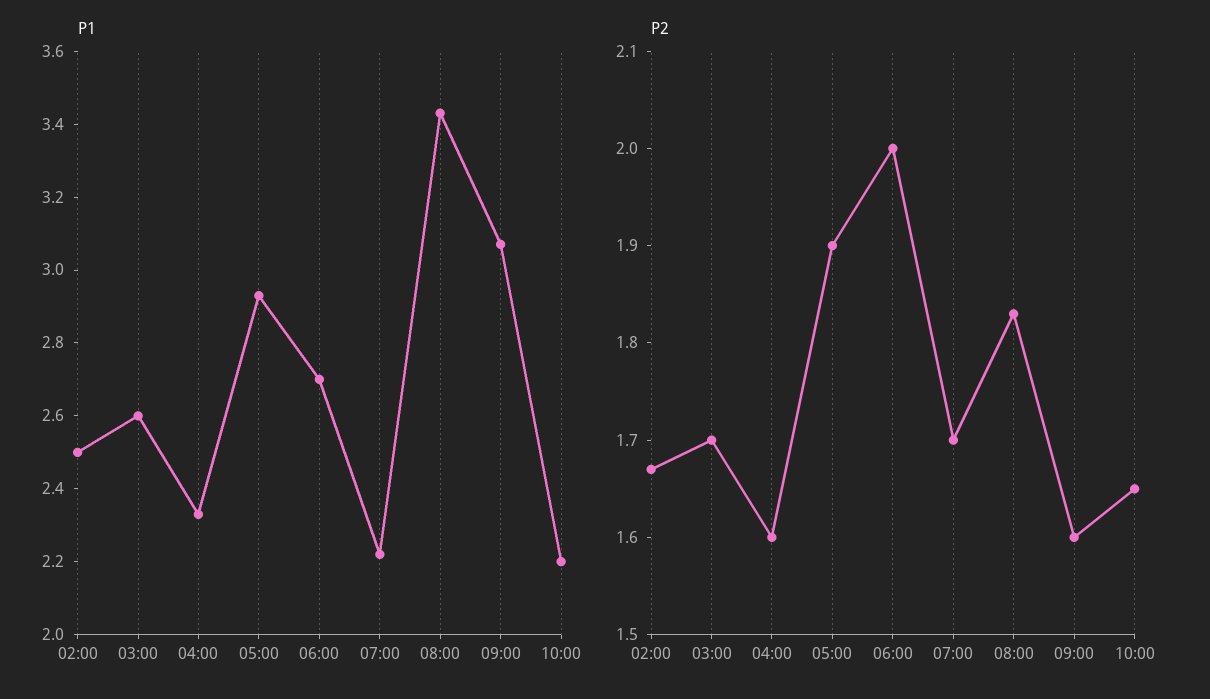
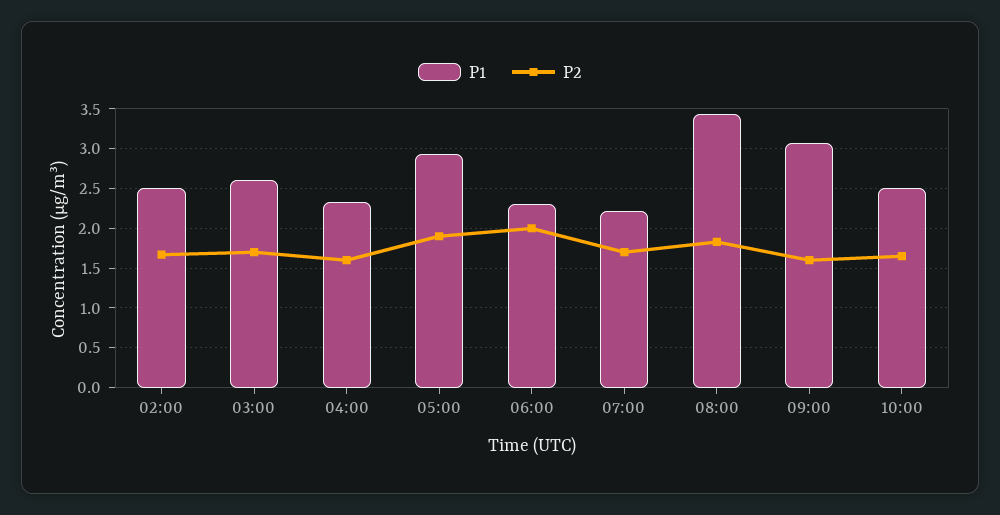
P1, 06:00: 2.7 -> 2.3
P1, 10:00: 2.2 -> 2.5

